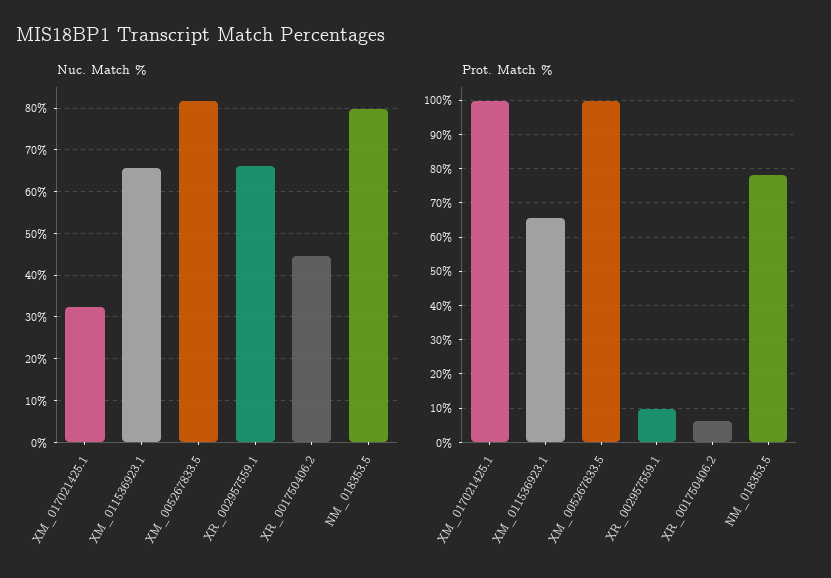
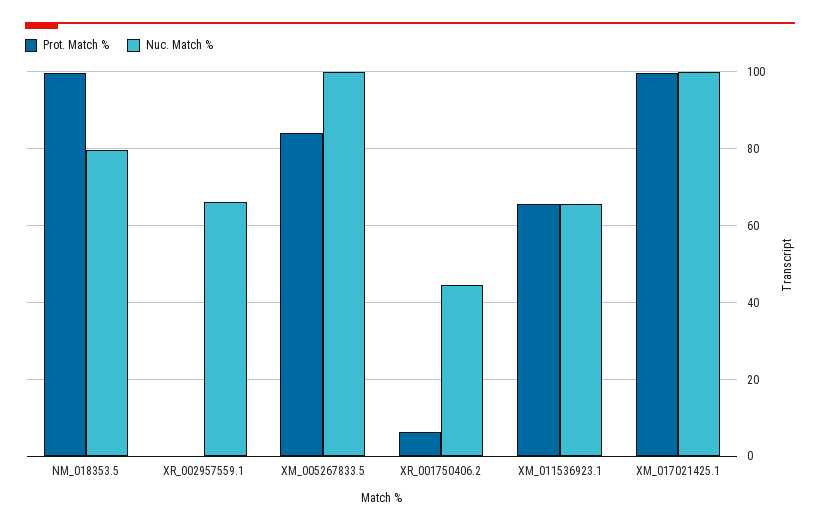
Nuc. Match %, XM_017021425.1: 32 -> 100
Nuc. Match %, XM_005267833.5: 82 -> 100
Prot. Match %, XM_005267833.5: 100 -> 84
Prot. Match %, XR_002957559.1: 10 -> 0
Prot. Match %, NM_018353.5: 78 -> 100

